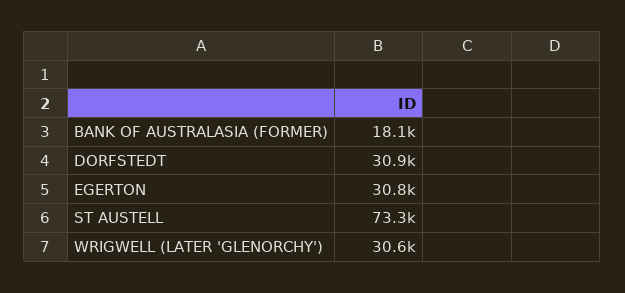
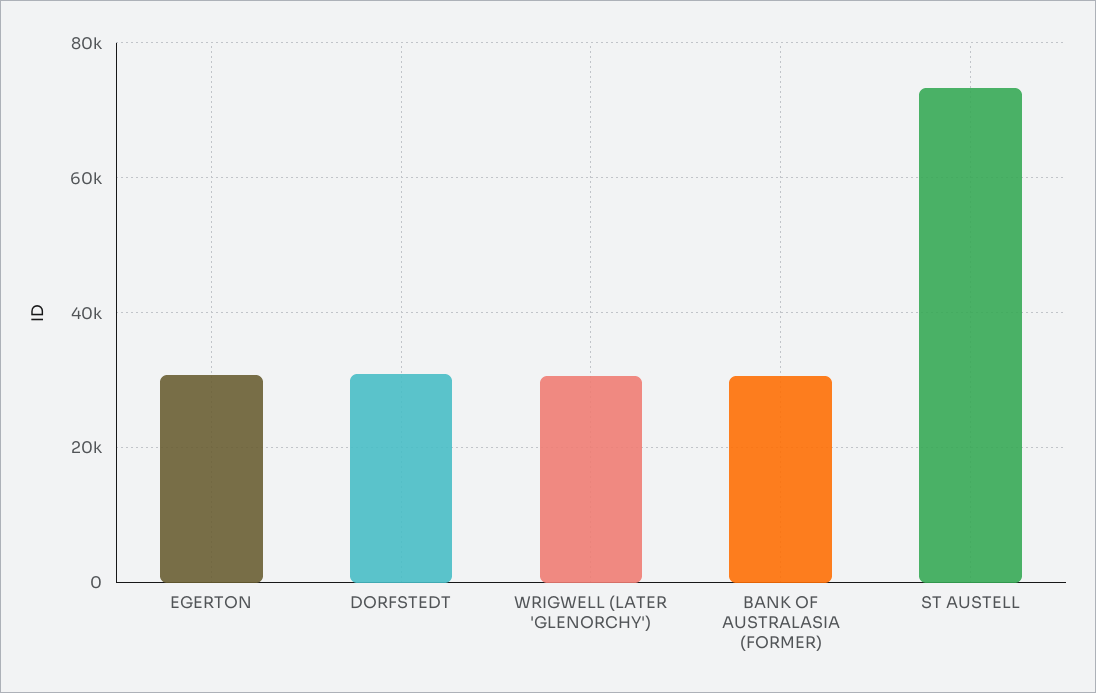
BANK OF AUSTRALASIA (FORMER): 18100 -> 30000

